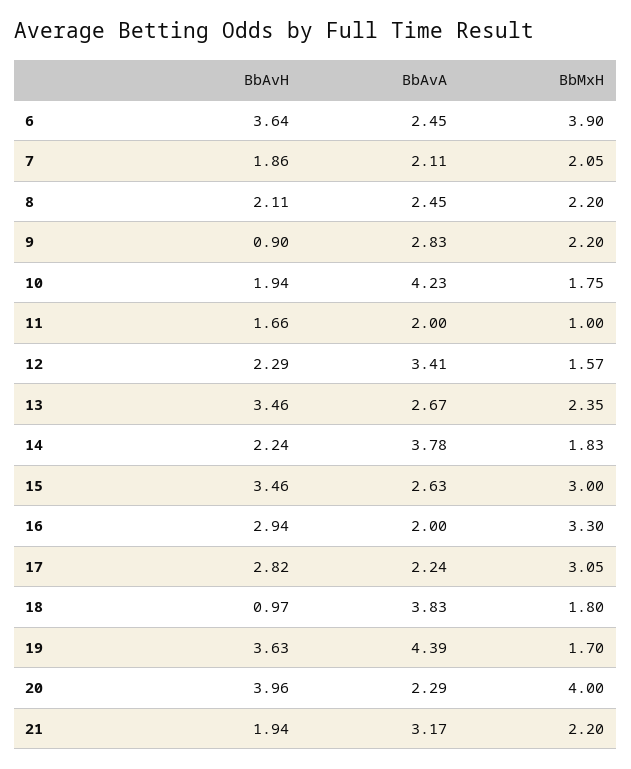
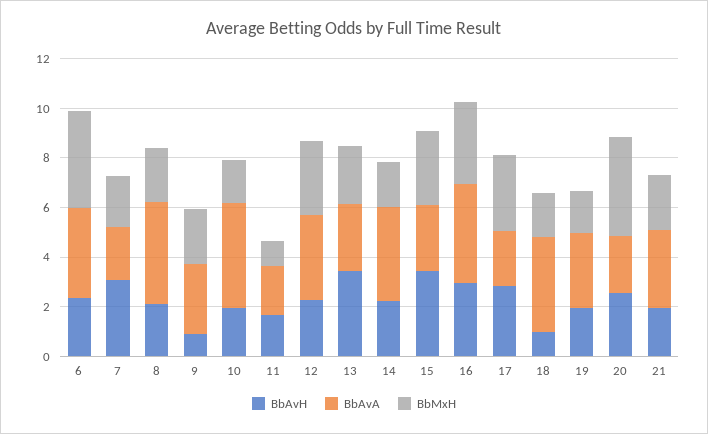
BbAvH, 6: 3.64 -> 2.5
BbAvA, 6: 2.45 -> 3.5
BbAvH, 7: 1.86 -> 3
BbAvA, 8: 2.45 -> 4
BbMxH, 12: 1.57 -> 3
BbAvA, 16: 2 -> 4
BbAvH, 19: 3.63 -> 2
BbAvA, 19: 4.39 -> 3
BbAvH, 20: 3.96 -> 2.5

